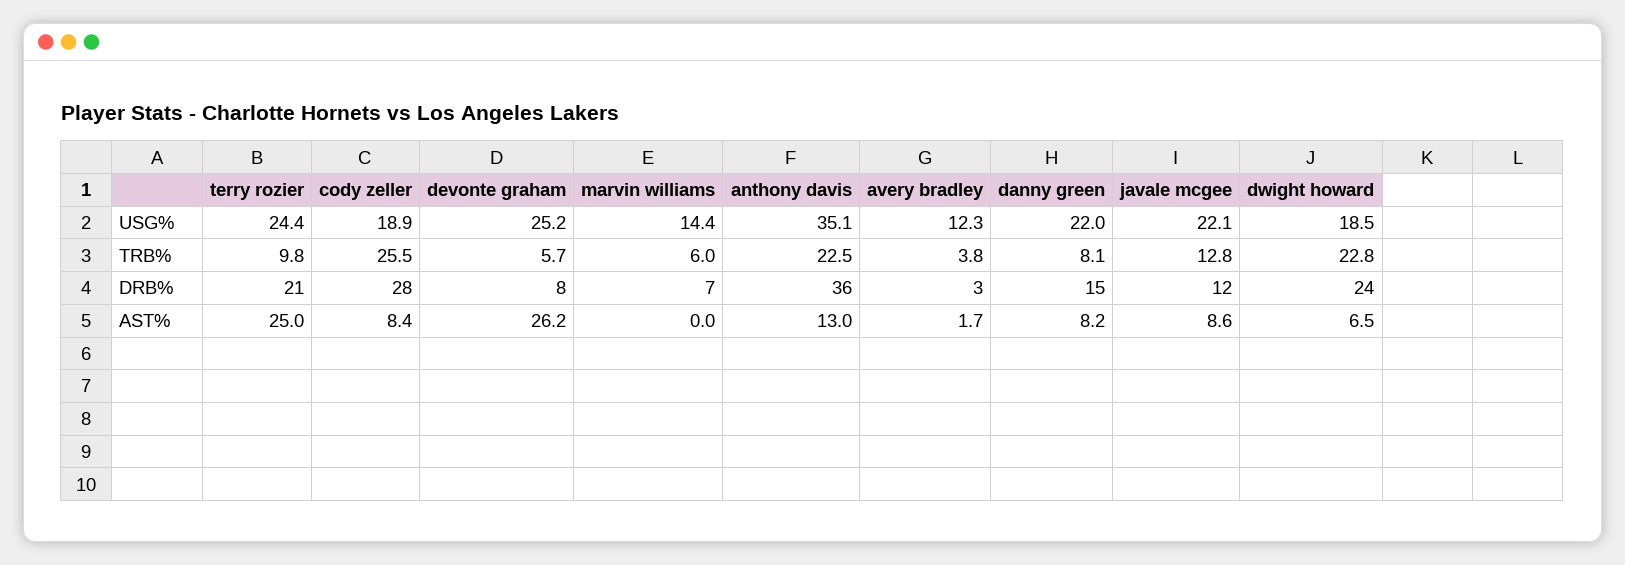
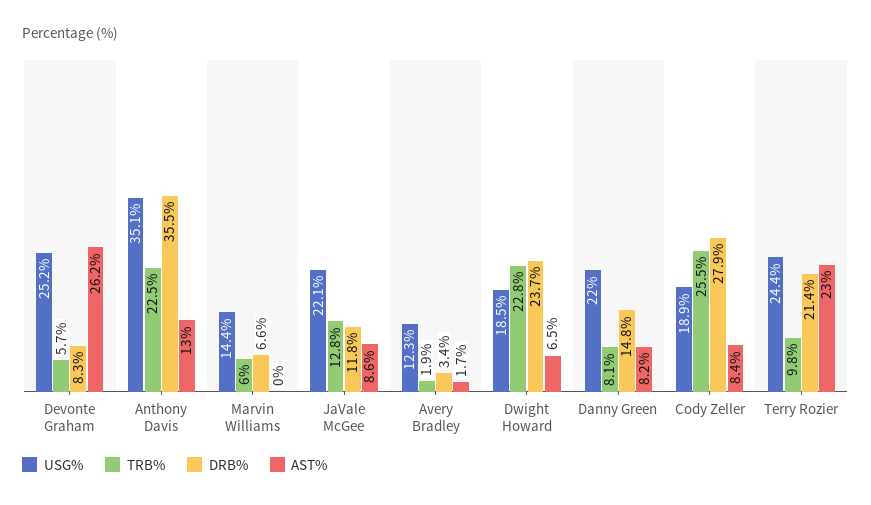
TRB%, avery bradley: 3.8 -> 1.9
AST%, terry rozier: 25 -> 23

